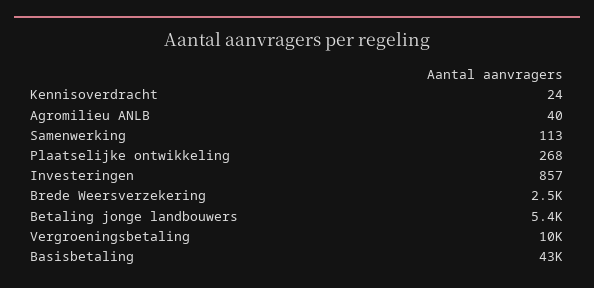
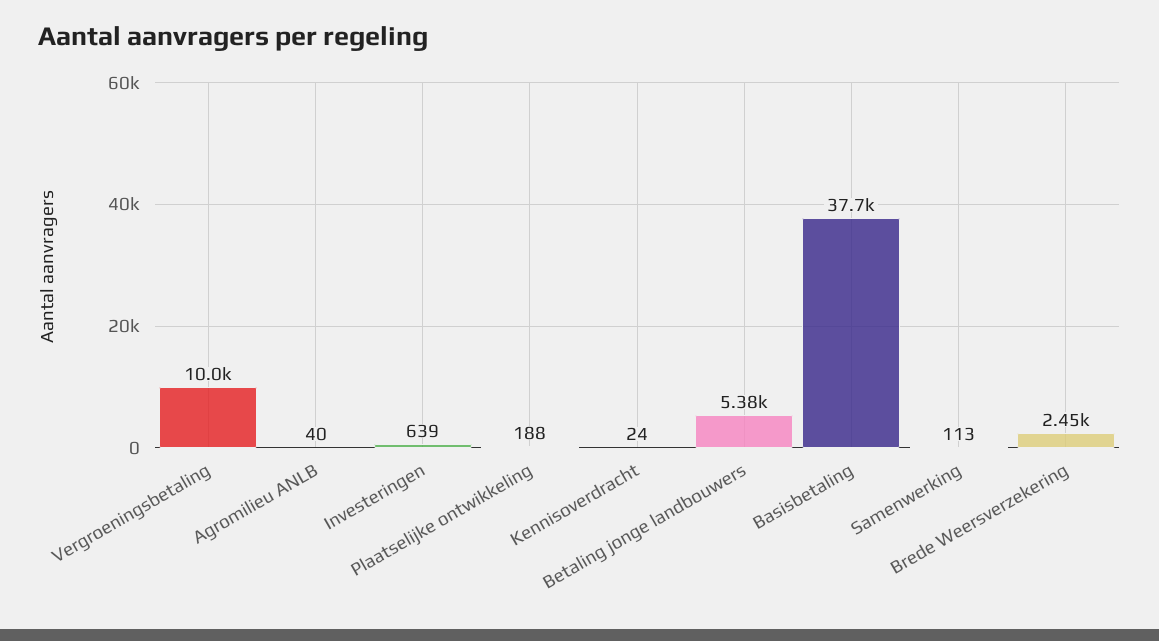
Plaatselijke ontwikkeling: 268 -> 188
Investeringen: 857 -> 639
Basisbetaling: 43000 -> 37700

